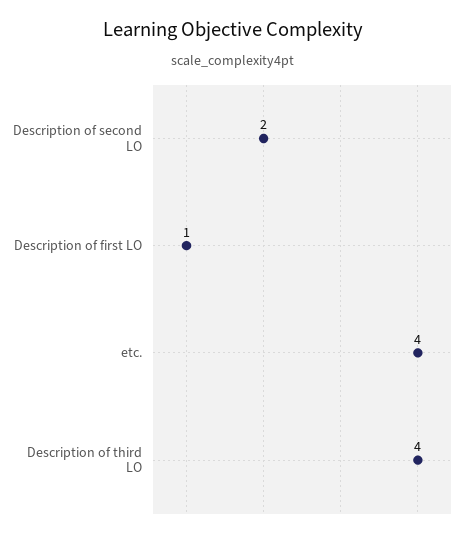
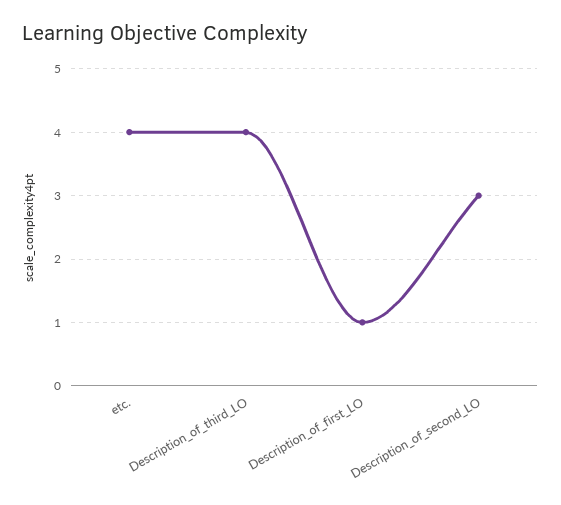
Description of second LO: 2 -> 3

